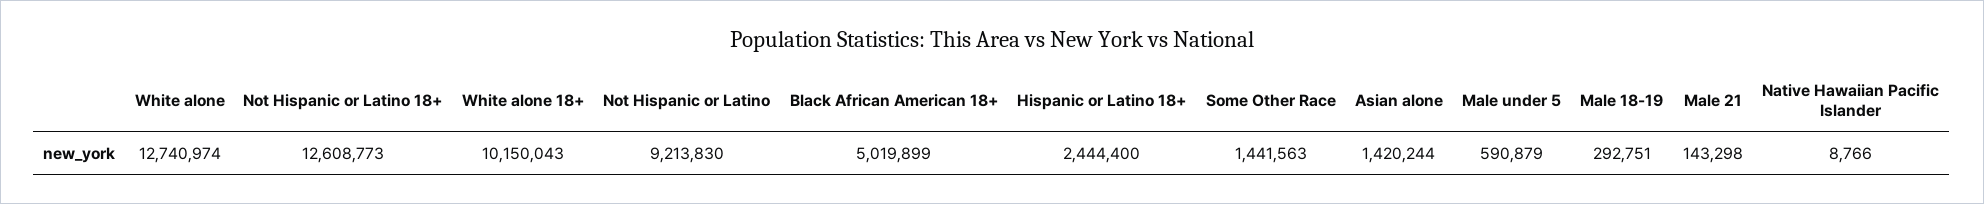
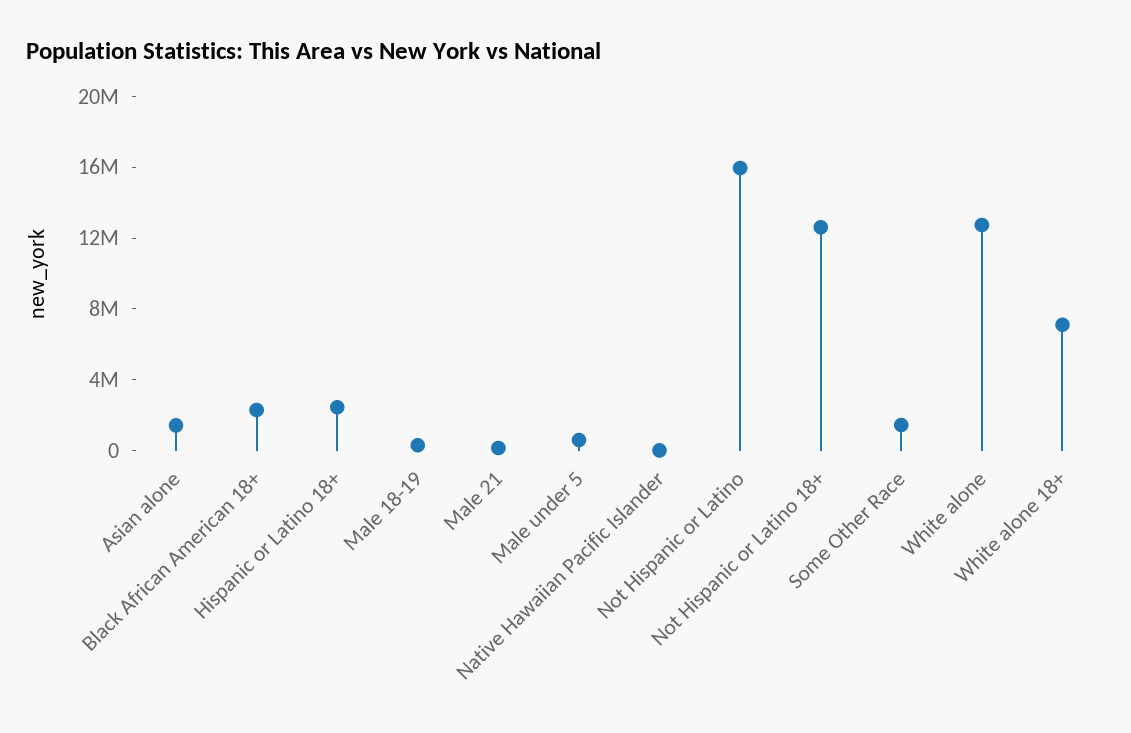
White alone 18+: 10150043 -> 7000000
Not Hispanic or Latino: 9213830 -> 16000000
Black African American 18+: 5019899 -> 2000000

